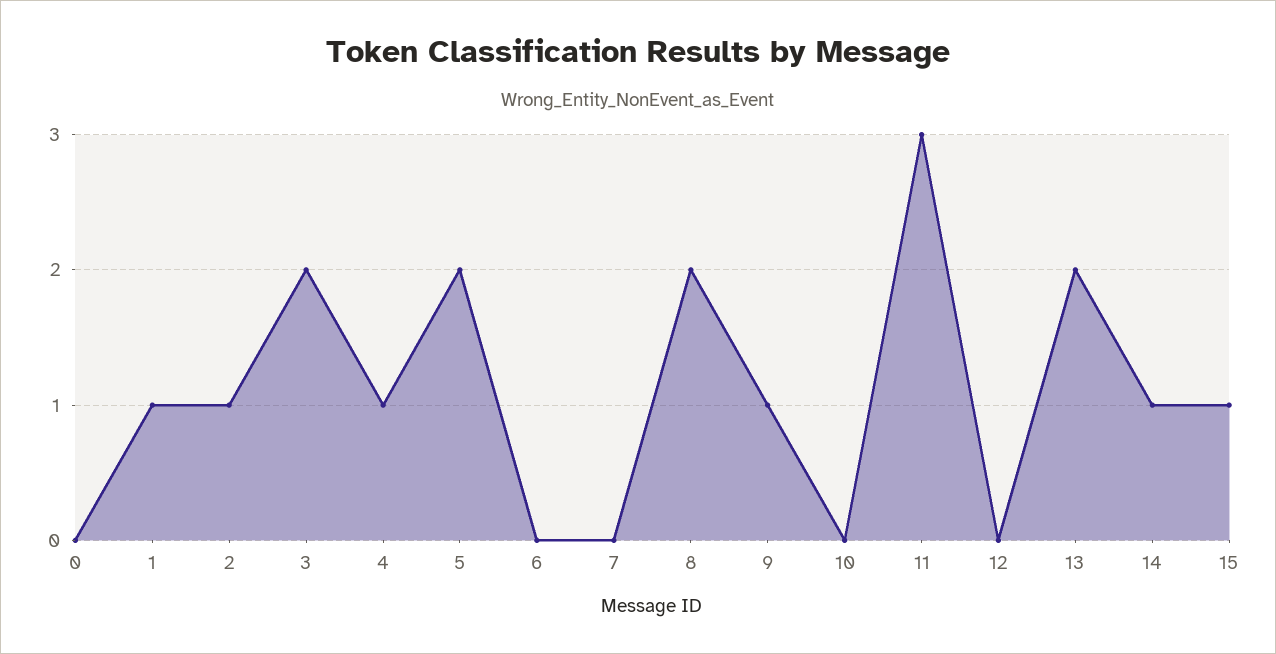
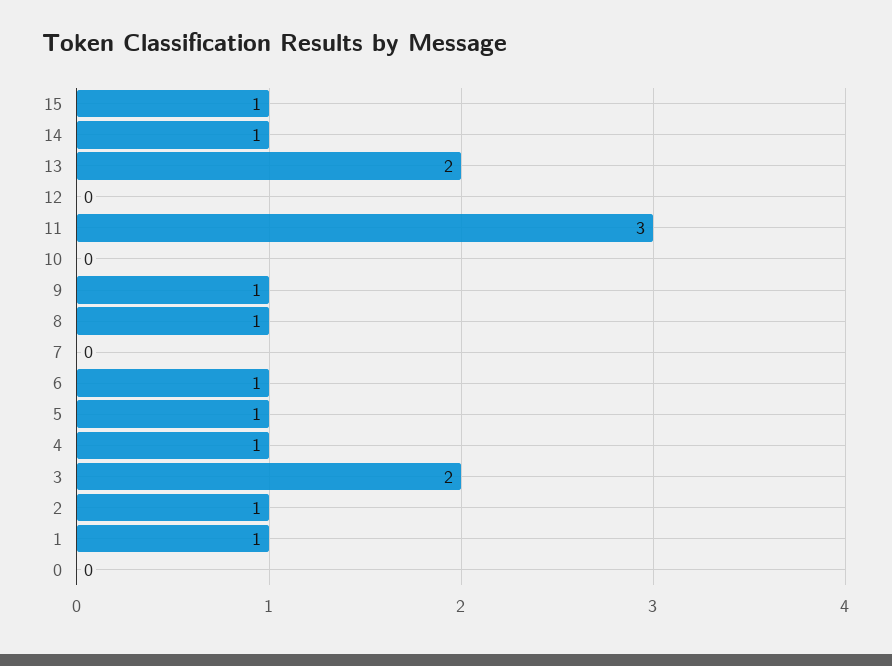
5: 2 -> 1
6: 0 -> 1
8: 2 -> 1

